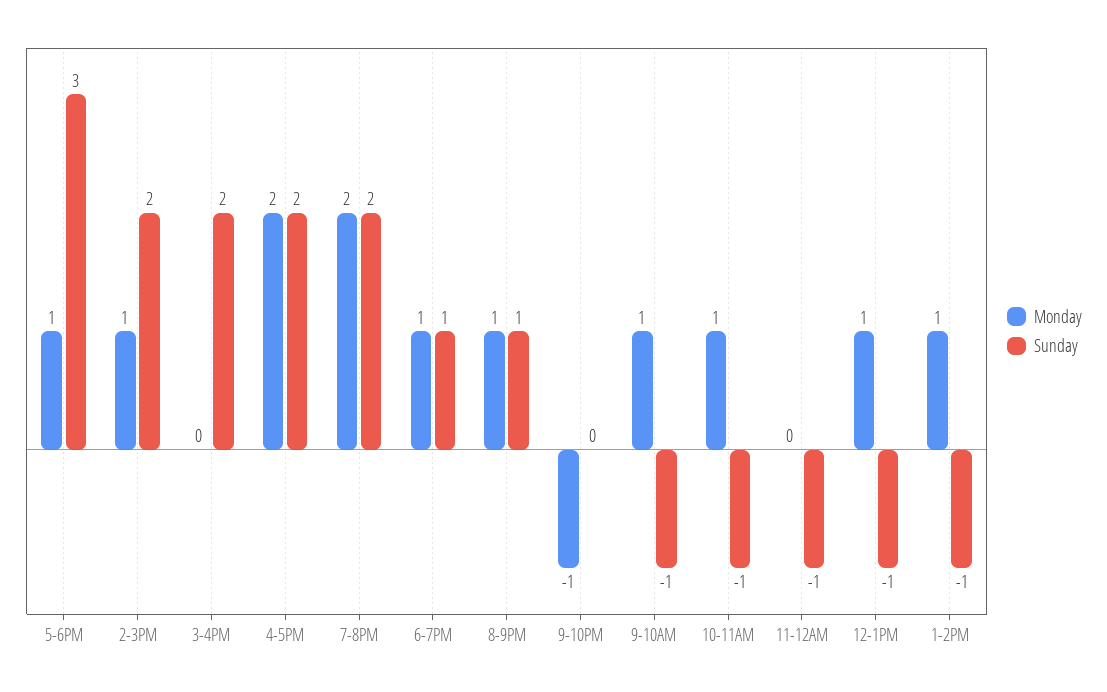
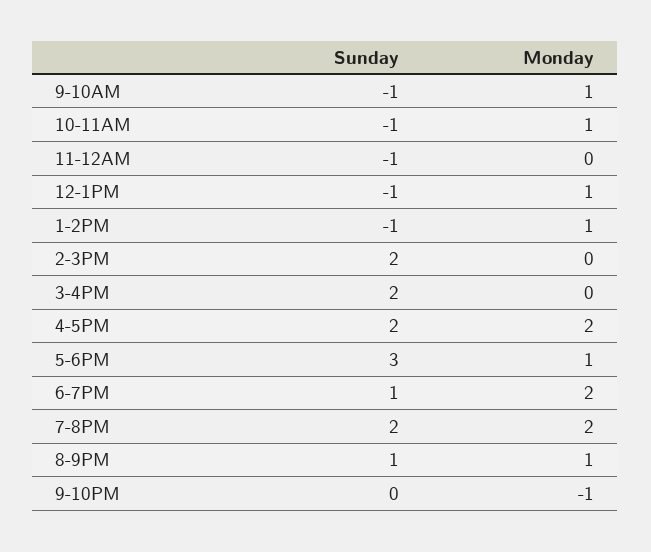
Monday, 2-3PM: 1 -> 0
Monday, 6-7PM: 1 -> 2

